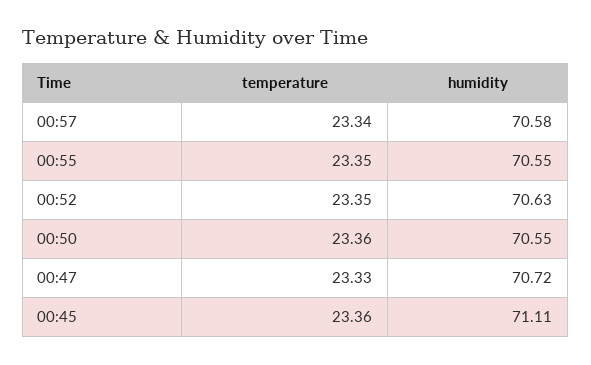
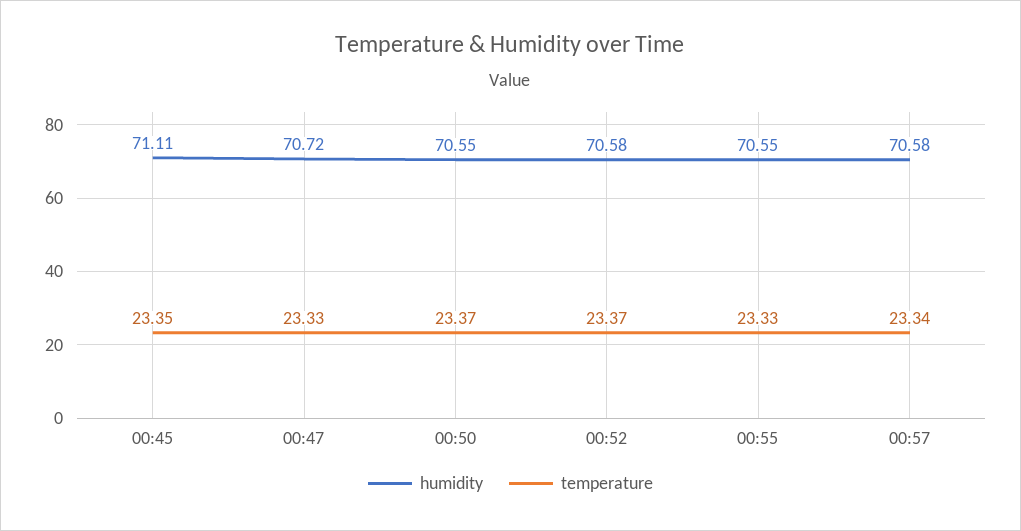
temperature, 00:55: 23.35 -> 23.33
temperature, 00:52: 23.35 -> 23.37
humidity, 00:52: 70.63 -> 70.58
temperature, 00:50: 23.36 -> 23.37
temperature, 00:45: 23.36 -> 23.35

